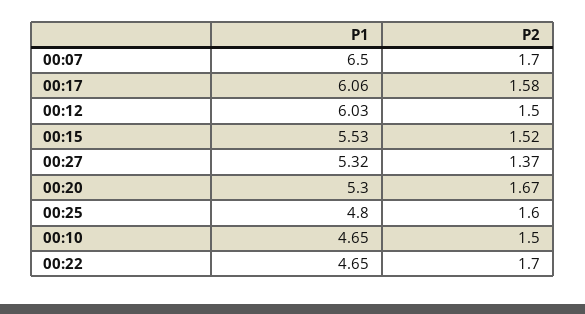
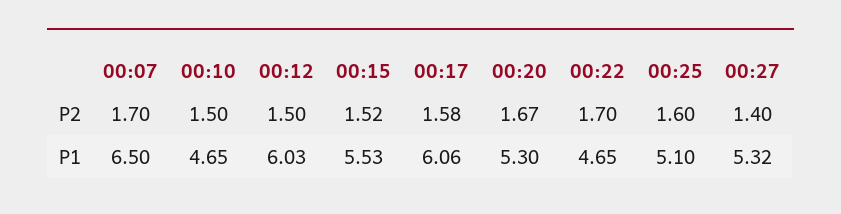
P2, 00:27: 1.37 -> 1.4
P1, 00:25: 4.8 -> 5.1

